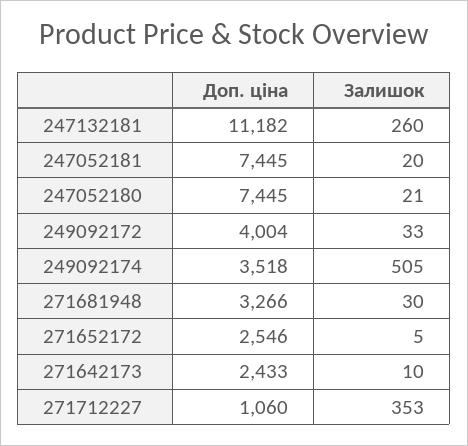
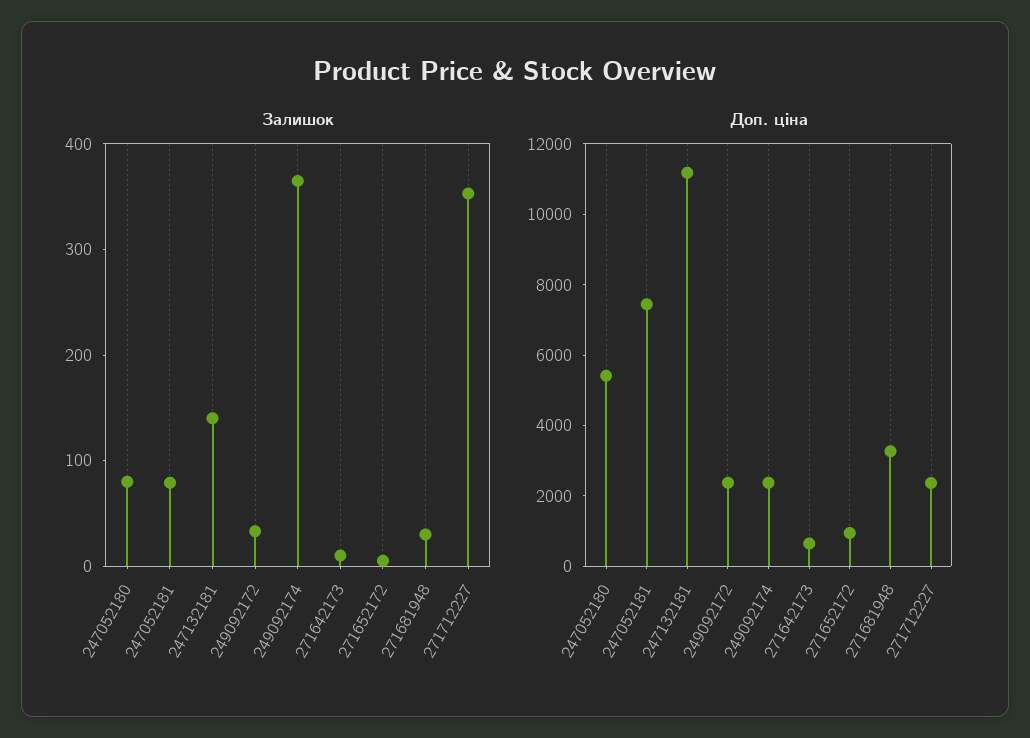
Залишок, 247132181: 260 -> 140
Залишок, 247052181: 20 -> 80
Доп. ціна, 247052180: 7445 -> 5500
Залишок, 247052180: 21 -> 80
Доп. ціна, 249092172: 4004 -> 2500
Доп. ціна, 249092174: 3518 -> 2500
Залишок, 249092174: 505 -> 360
Доп. ціна, 271652172: 2546 -> 1000
Доп. ціна, 271642173: 2433 -> 500
Доп. ціна, 271712227: 1060 -> 2500

